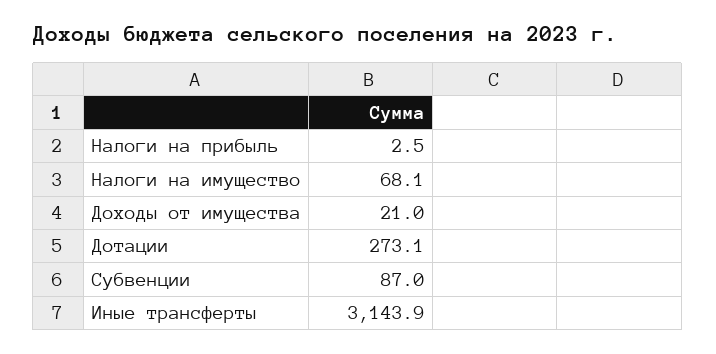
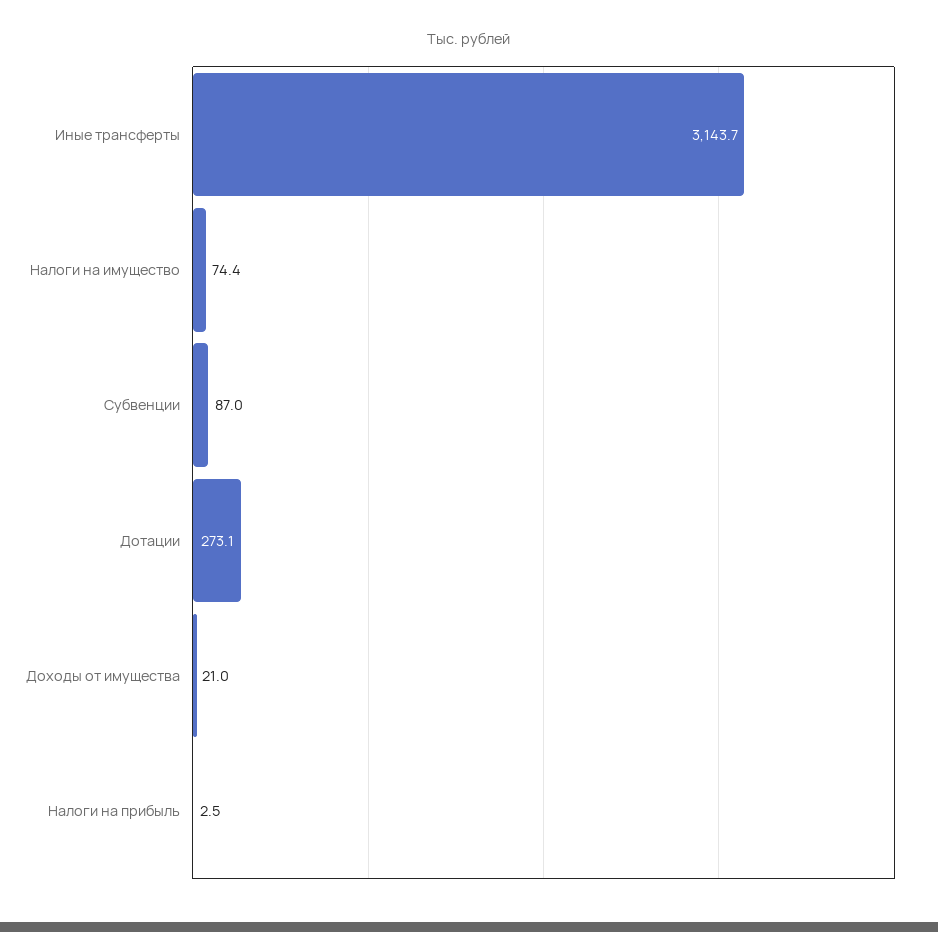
Налоги на имущество: 68.1 -> 74.4
Иные трансферты: 3143.9 -> 3143.7

